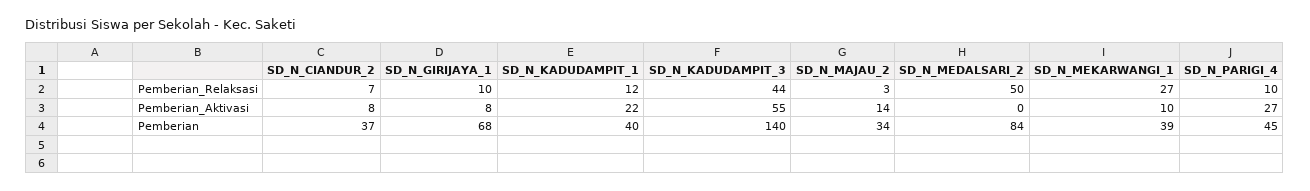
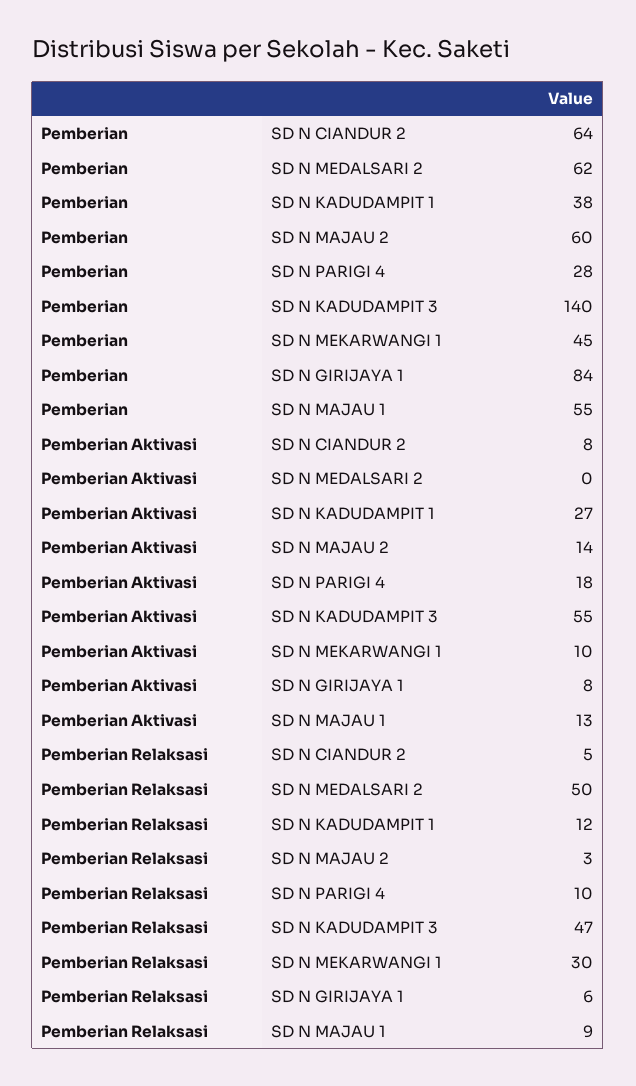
SD_N_CIANDUR_2, Pemberian_Relaksasi: 7 -> 5
SD_N_GIRIJAYA_1, Pemberian_Relaksasi: 10 -> 6
SD_N_KADUDAMPIT_3, Pemberian_Relaksasi: 44 -> 47
SD_N_MEKARWANGI_1, Pemberian_Relaksasi: 27 -> 30
SD_N_KADUDAMPIT_1, Pemberian_Aktivasi: 22 -> 27
SD_N_PARIGI_4, Pemberian_Aktivasi: 27 -> 18
SD_N_CIANDUR_2, Pemberian: 37 -> 64
SD_N_GIRIJAYA_1, Pemberian: 68 -> 84
SD_N_KADUDAMPIT_1, Pemberian: 40 -> 38
SD_N_MAJAU_2, Pemberian: 34 -> 60
SD_N_MEDALSARI_2, Pemberian: 84 -> 62
SD_N_MEKARWANGI_1, Pemberian: 39 -> 45
SD_N_PARIGI_4, Pemberian: 45 -> 28
SD N MAJAU 1, Pemberian: none -> 55
SD N MAJAU 1, Pemberian_Aktivasi: none -> 13
SD N MAJAU 1, Pemberian_Relaksasi: none -> 9

